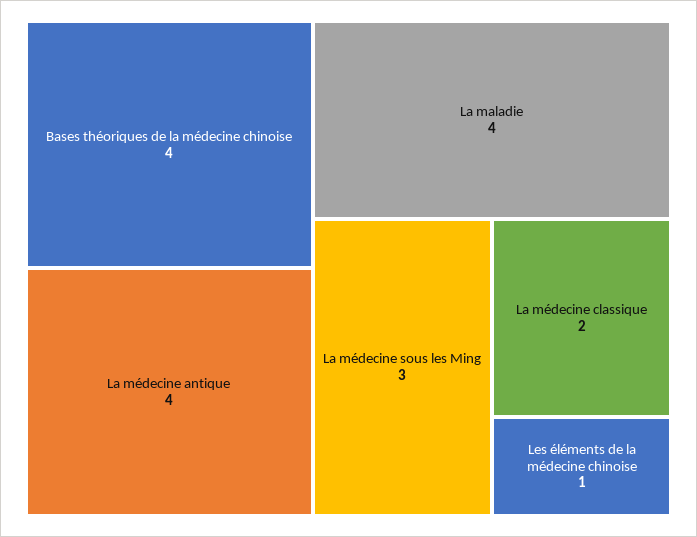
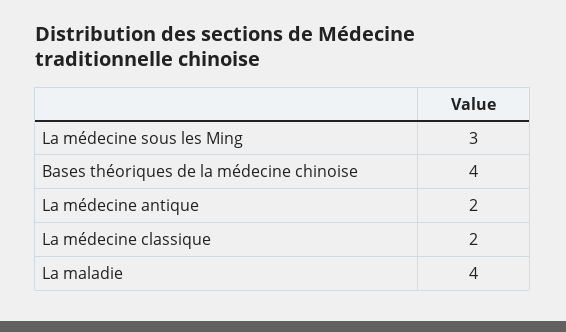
La médecine antique: 4 -> 2
Les éléments de la médecine chinoise: 1 -> none

